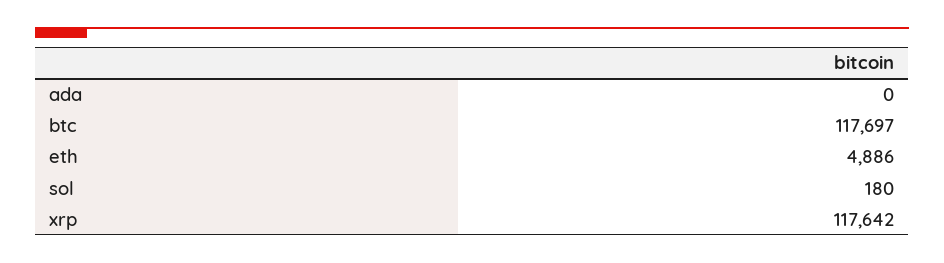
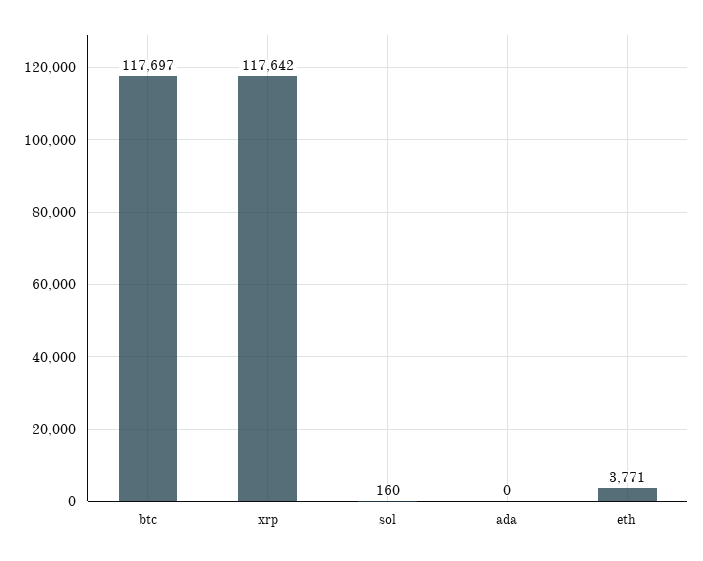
eth: 4886 -> 3771
sol: 180 -> 160

